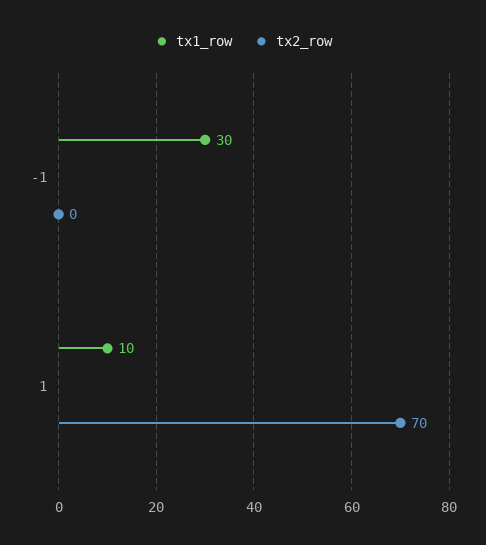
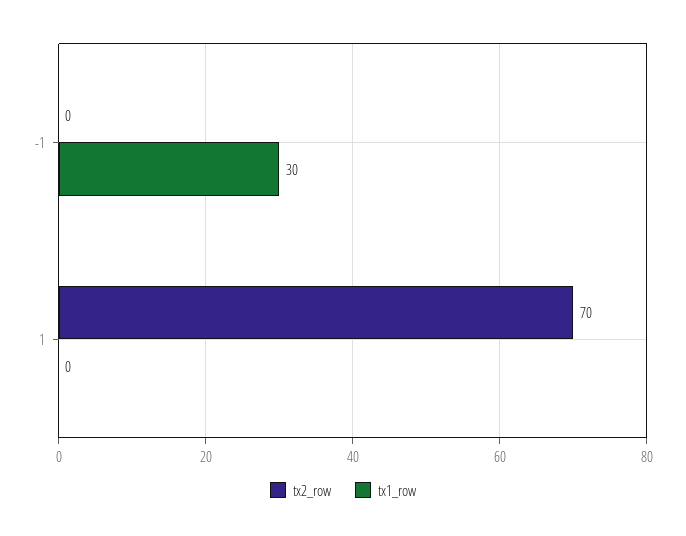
tx1_row, 1: 10 -> 0

